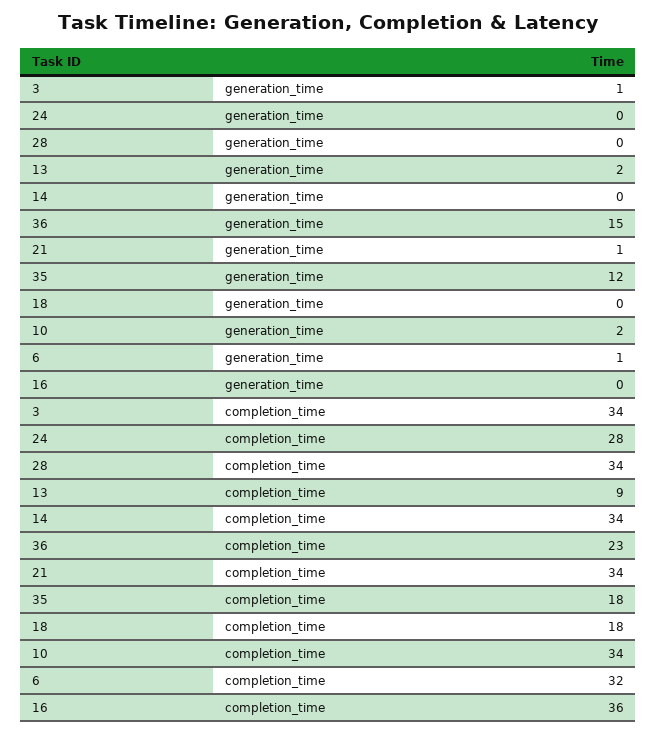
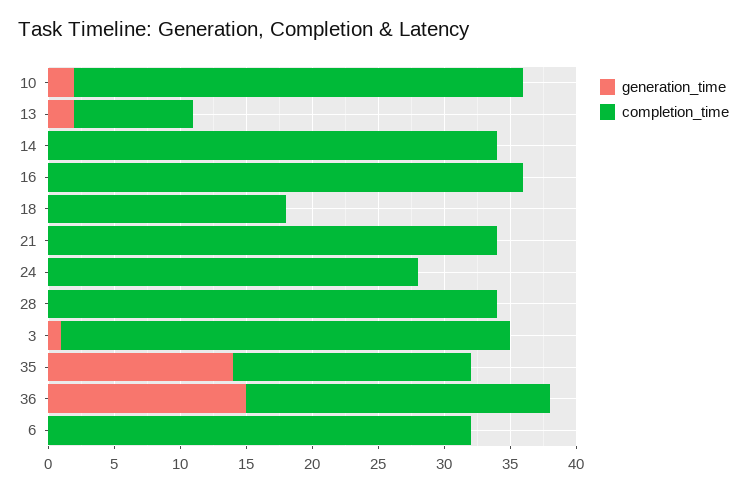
generation_time, 21: 1 -> 0
generation_time, 35: 12 -> 14
generation_time, 6: 1 -> 0

